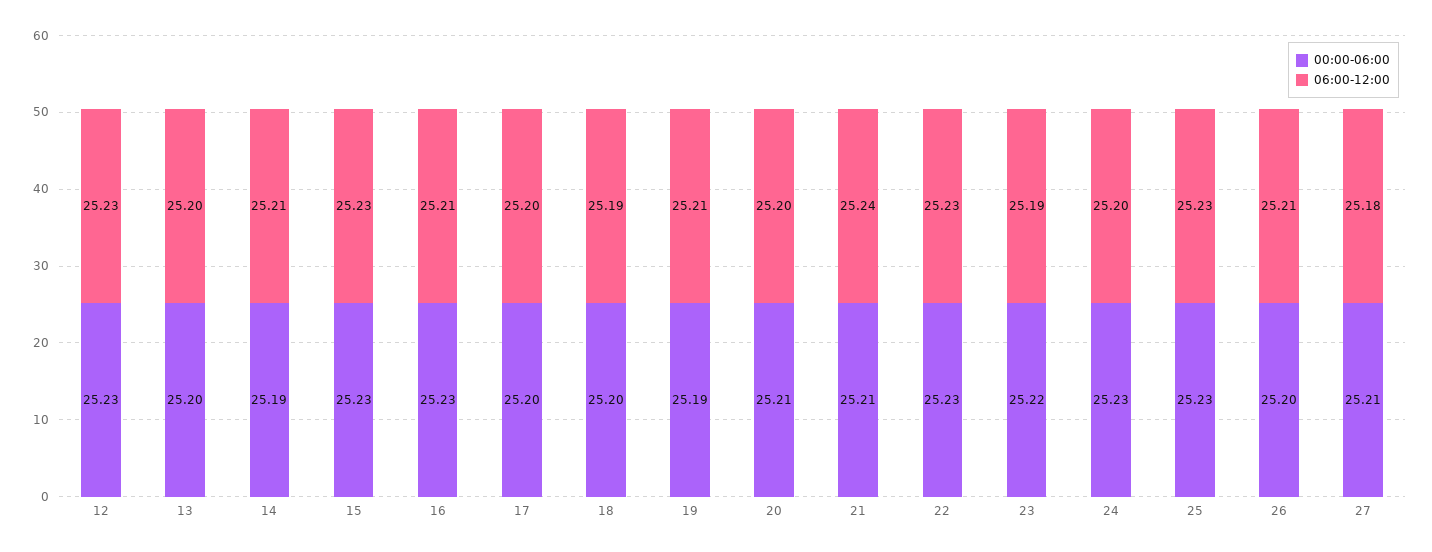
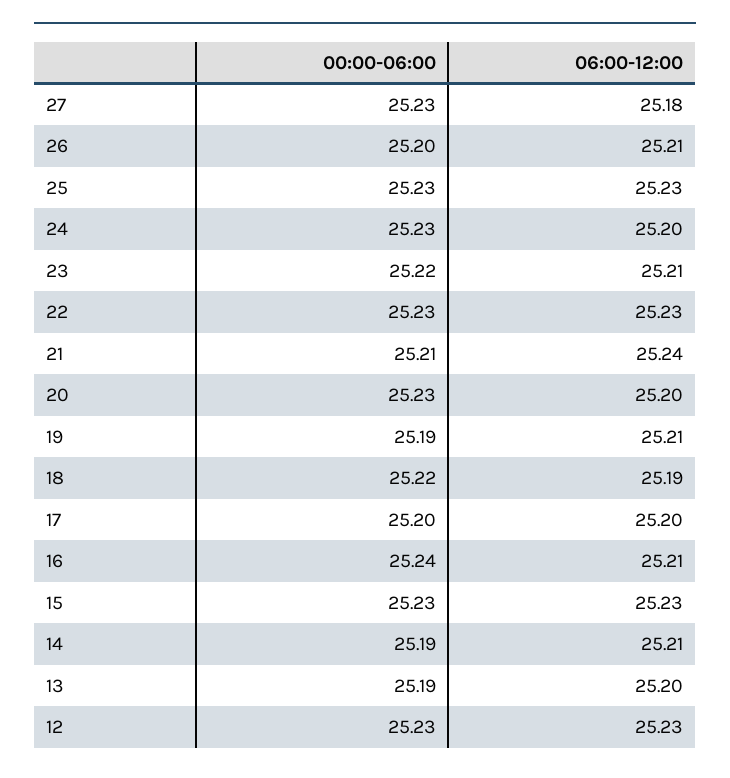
00:00-06:00, 13: 25.2 -> 25.19
00:00-06:00, 16: 25.23 -> 25.24
00:00-06:00, 18: 25.2 -> 25.22
00:00-06:00, 20: 25.21 -> 25.23
06:00-12:00, 23: 25.19 -> 25.21
00:00-06:00, 27: 25.21 -> 25.23

